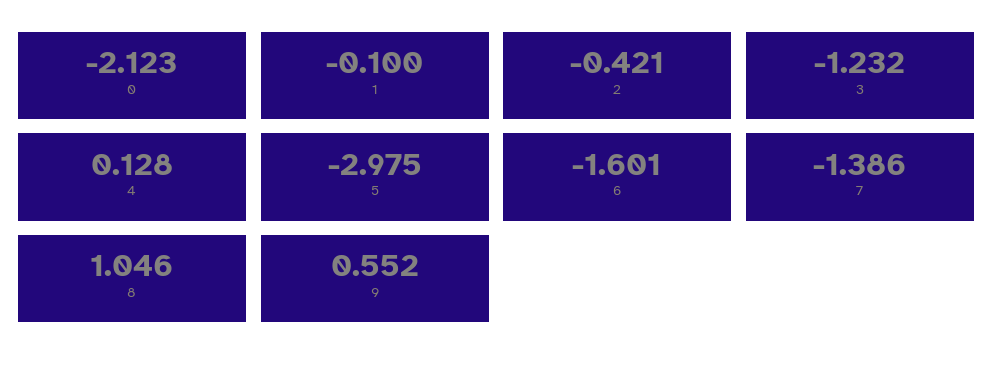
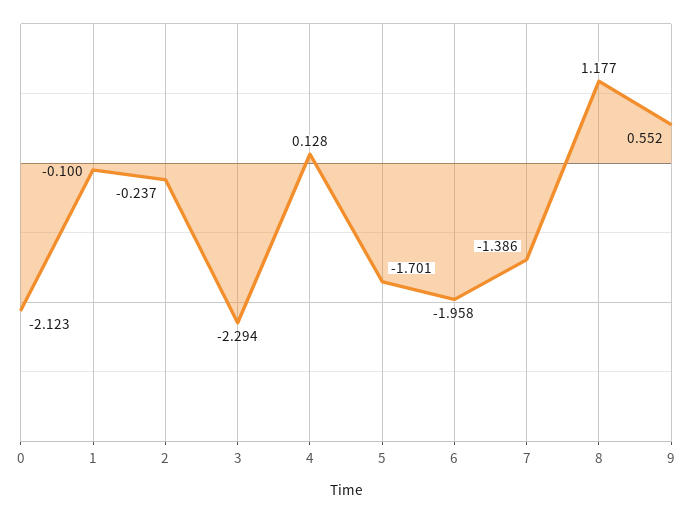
2: -0.421 -> -0.237
3: -1.232 -> -2.294
5: -2.975 -> -1.701
6: -1.601 -> -1.958
8: 1.046 -> 1.177

